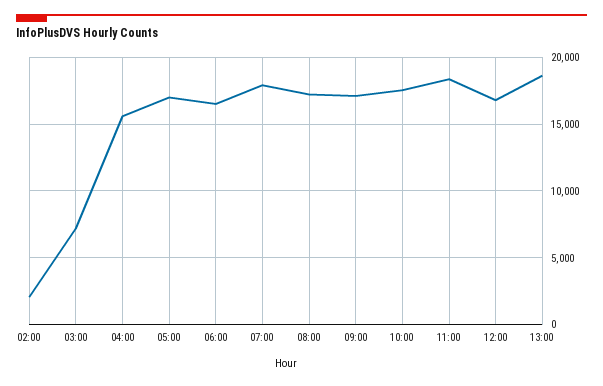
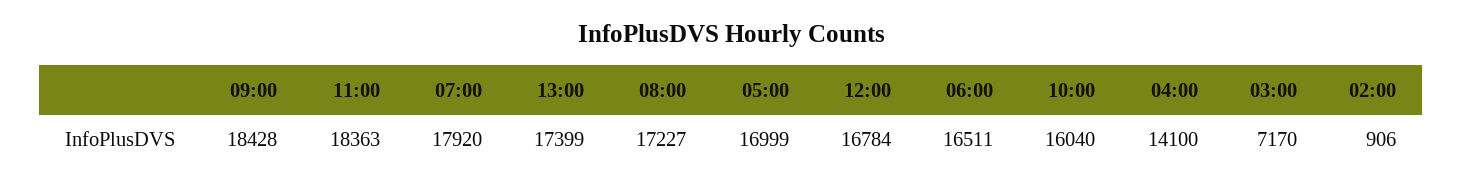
02:00: 2000 -> 906
04:00: 15500 -> 14100
09:00: 17000 -> 18428
10:00: 17500 -> 16040
13:00: 18500 -> 17399

